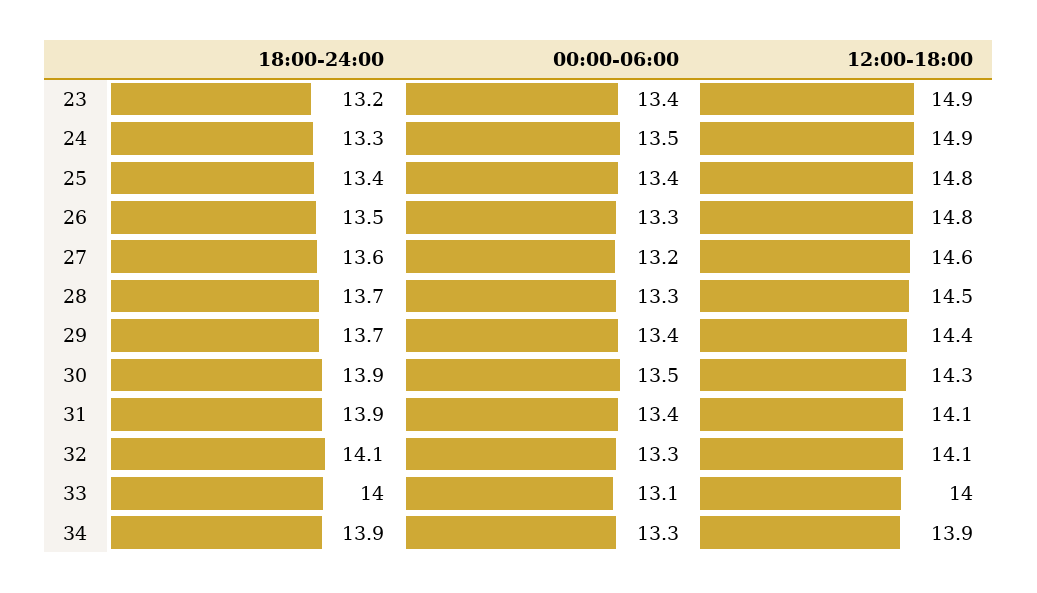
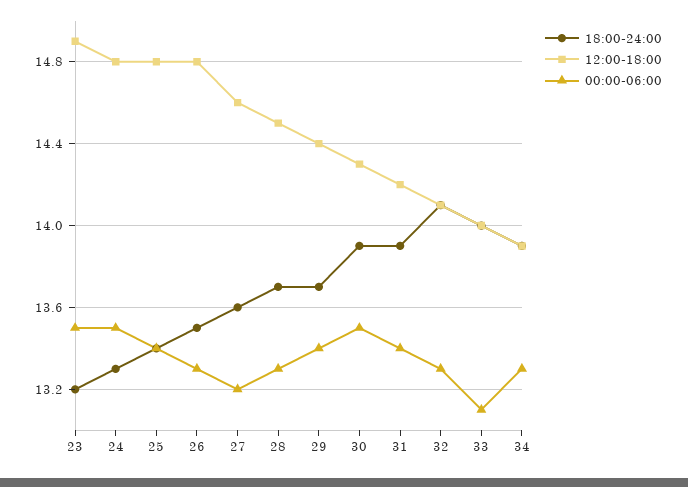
00:00-06:00, 23: 13.4 -> 13.5
12:00-18:00, 24: 14.9 -> 14.8
12:00-18:00, 31: 14.1 -> 14.2

